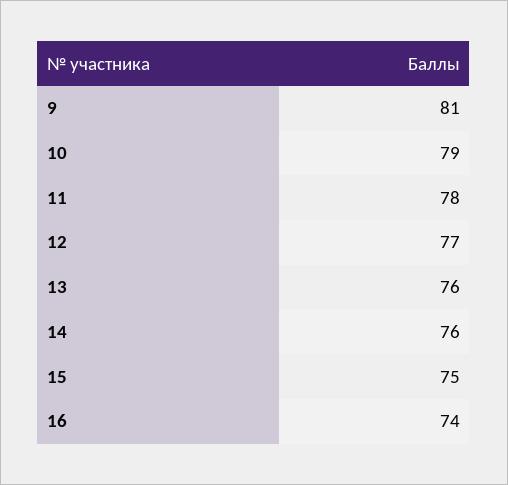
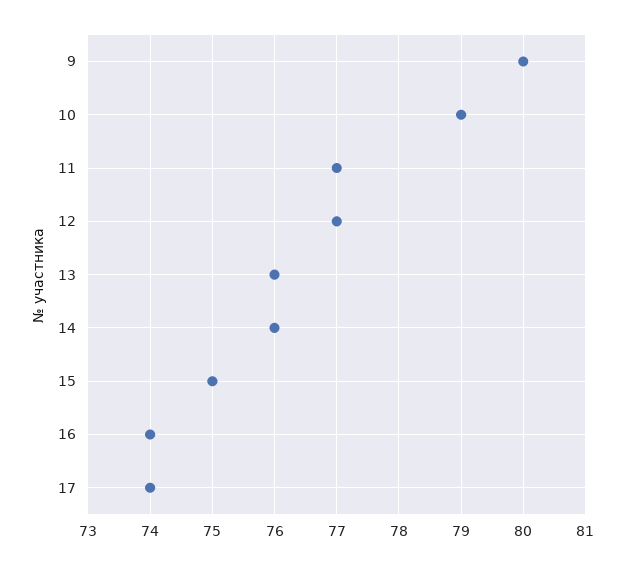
9: 81 -> 80
11: 78 -> 77
17: none -> 74

